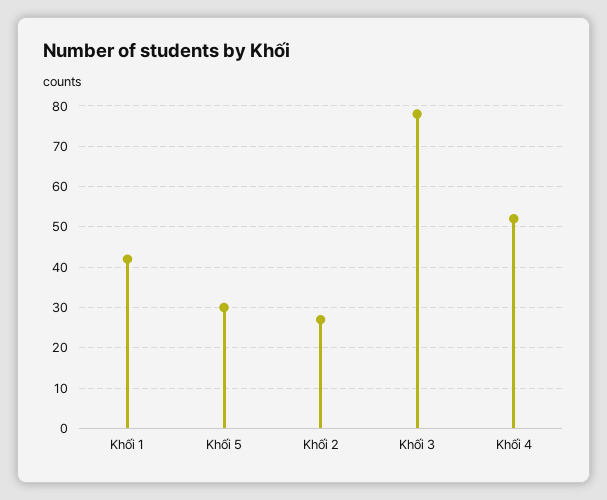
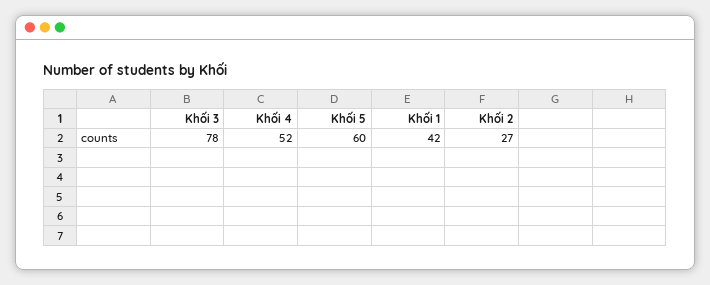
Khối 5: 30 -> 60

